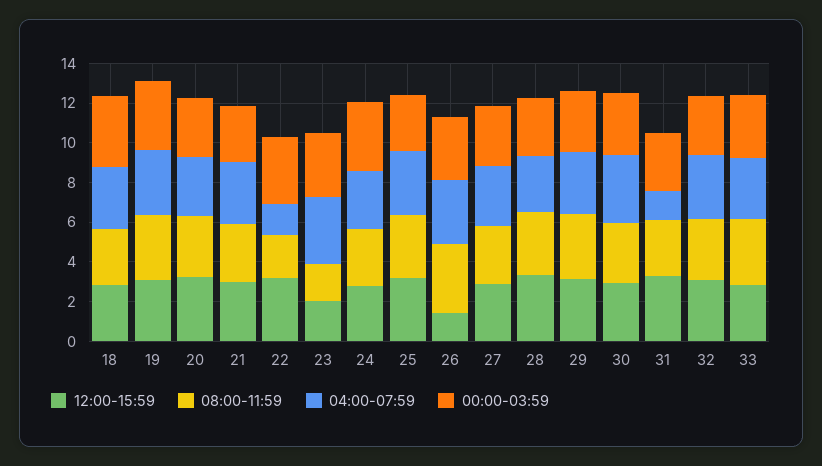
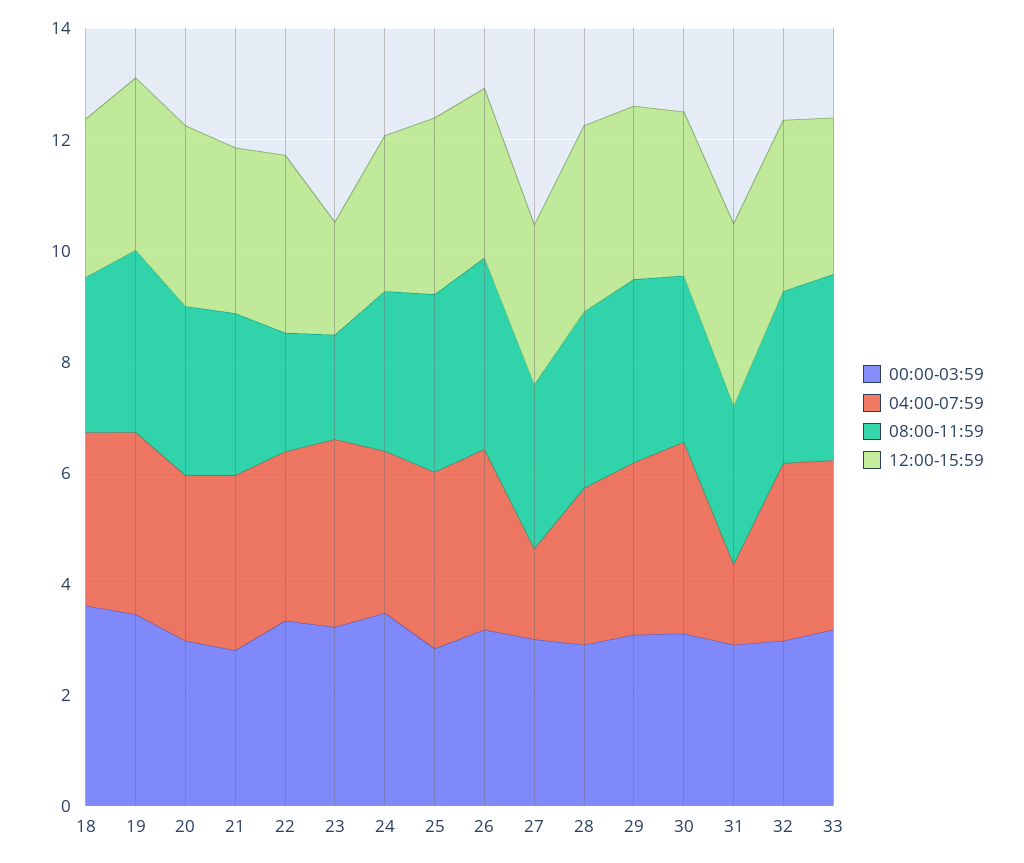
04:00-07:59, 22: 1.5 -> 3
12:00-15:59, 26: 1.5 -> 3
04:00-07:59, 27: 3 -> 1.5

